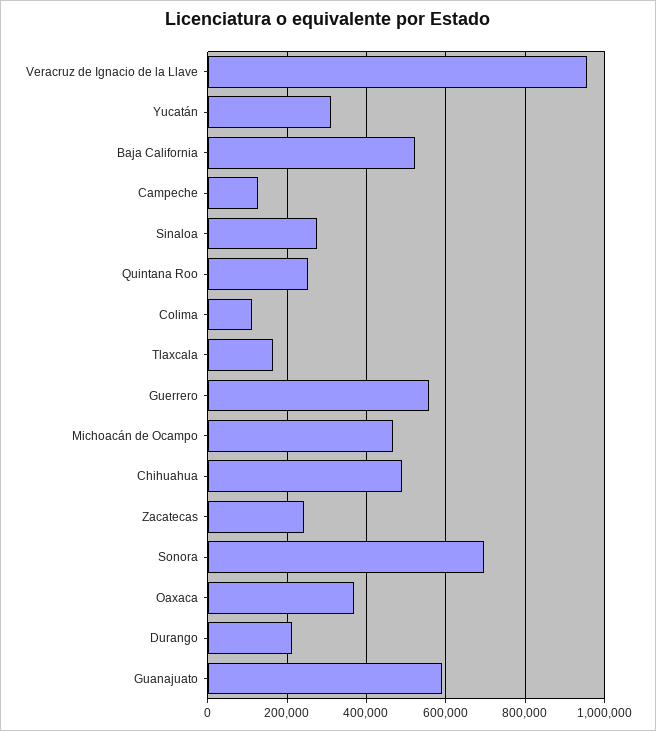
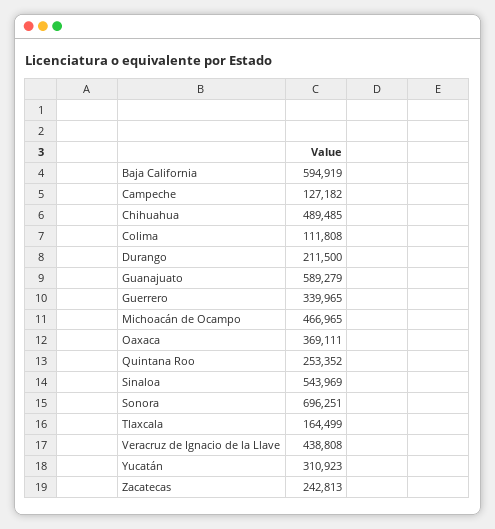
Veracruz de Ignacio de la Llave: 960000 -> 438808
Baja California: 520000 -> 594919
Sinaloa: 280000 -> 543969
Guerrero: 560000 -> 339965

